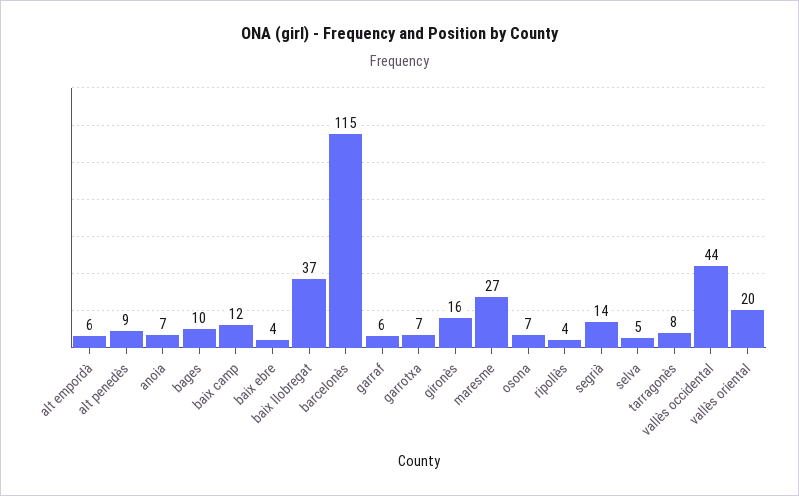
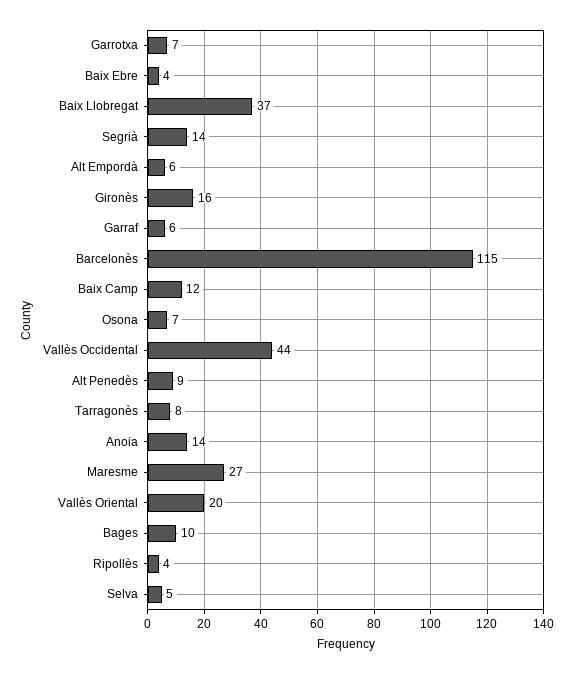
anoia: 7 -> 14

